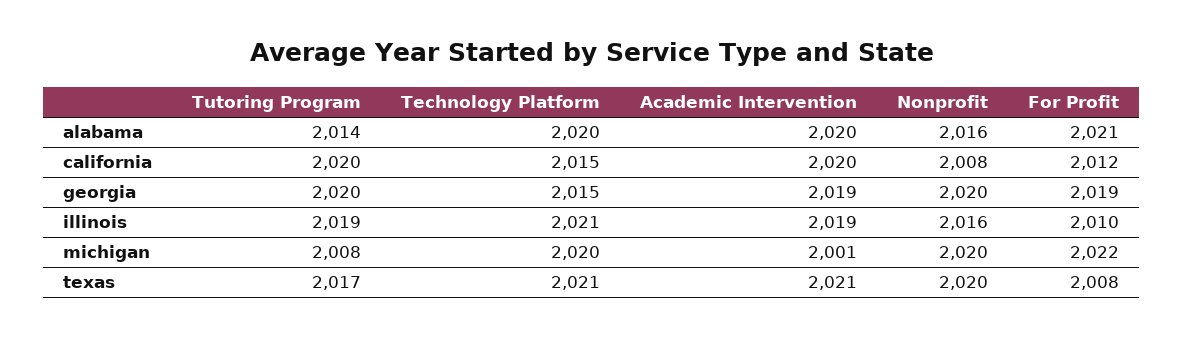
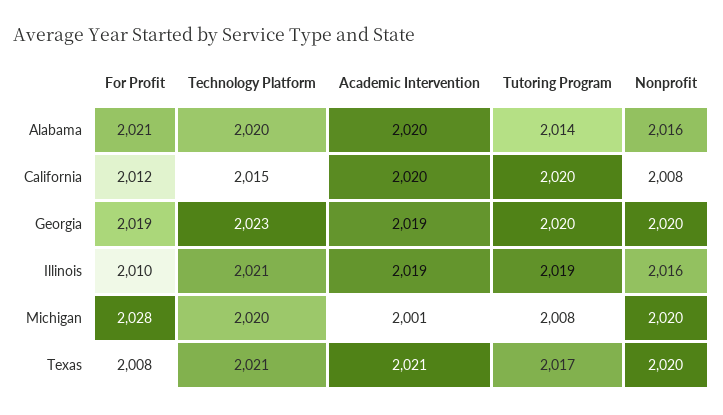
Technology Platform, georgia: 2015 -> 2023
For Profit, michigan: 2022 -> 2028

